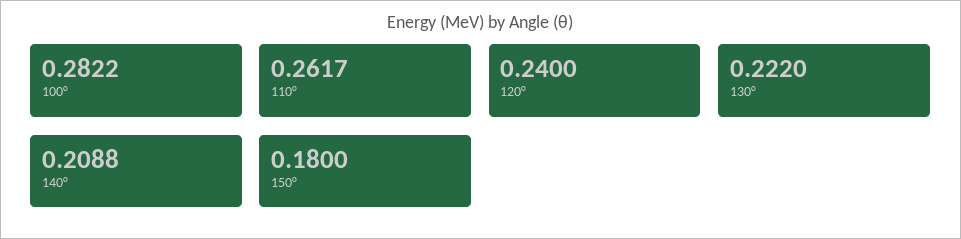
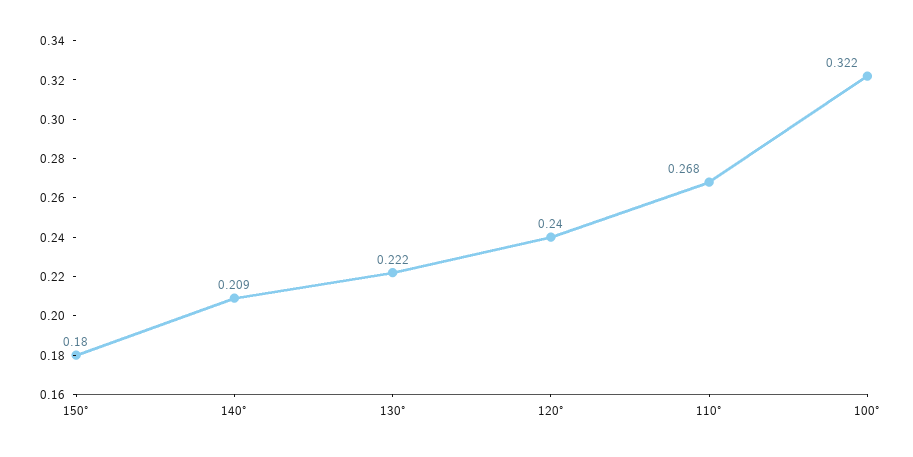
100°: 0.2822 -> 0.322
110°: 0.2617 -> 0.268

